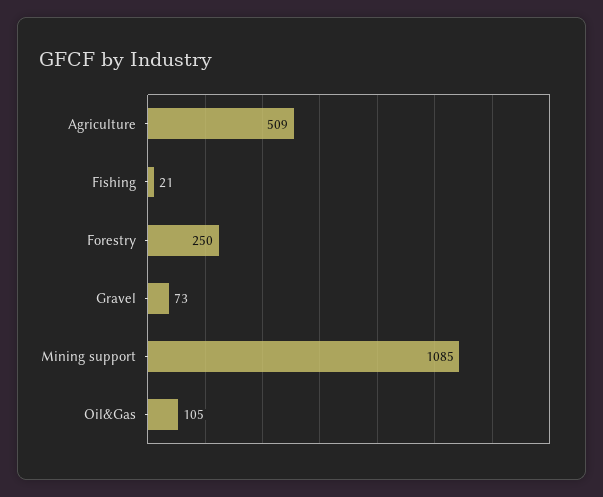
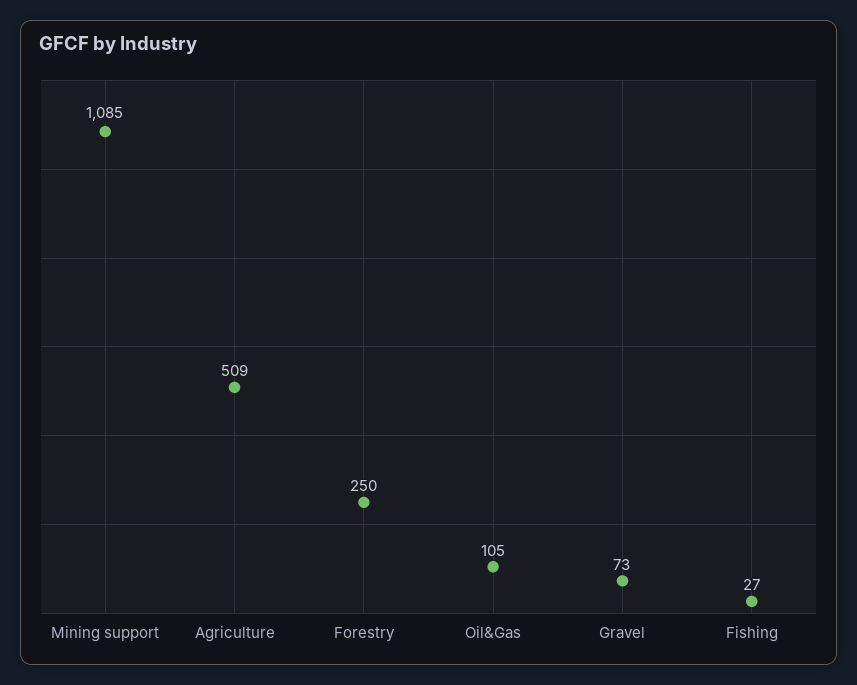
Fishing: 21 -> 27

